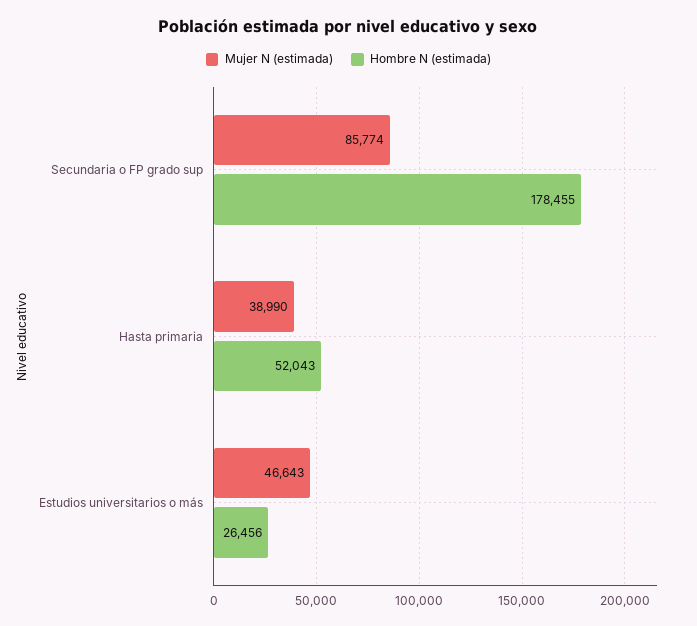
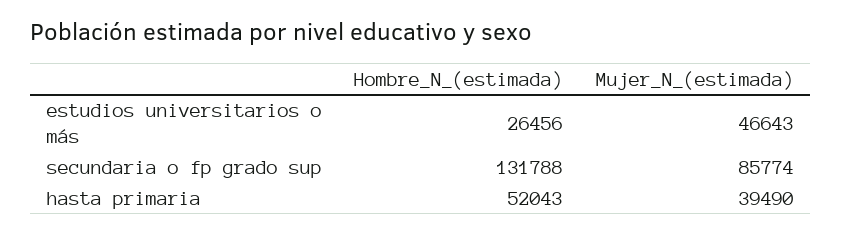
Hombre N (estimada), Secundaria o FP grado sup: 178455 -> 131788
Mujer N (estimada), Hasta primaria: 38990 -> 39490

